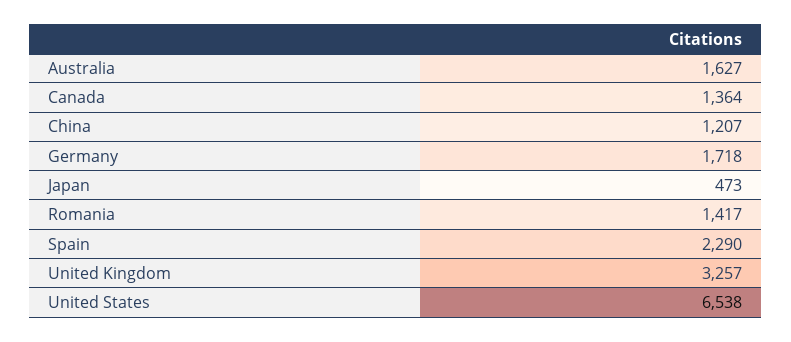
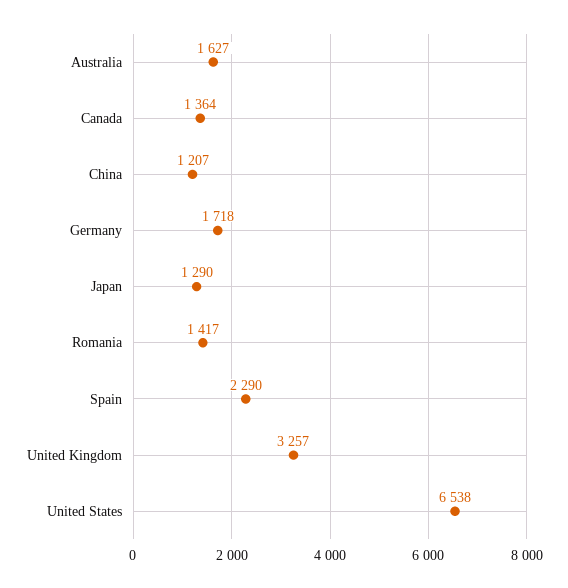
Japan: 473 -> 1290

